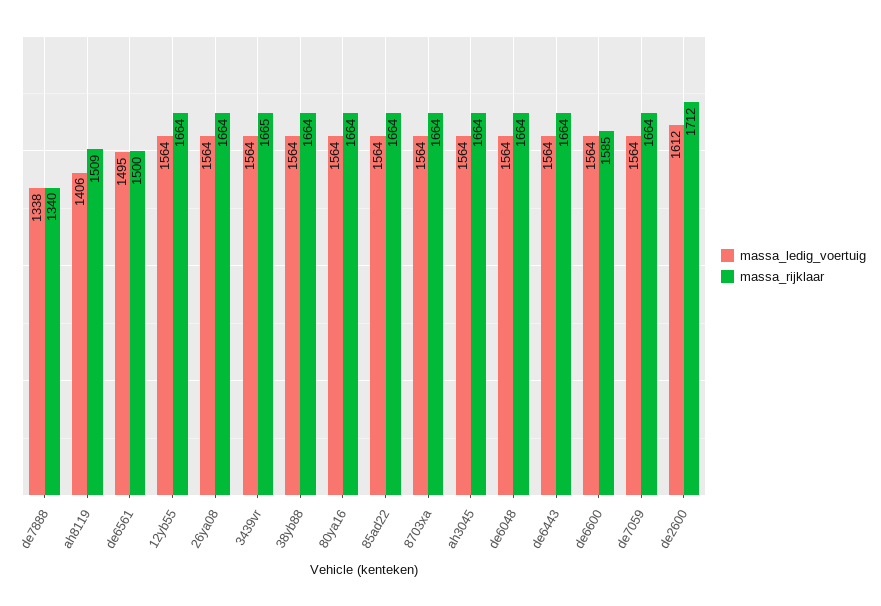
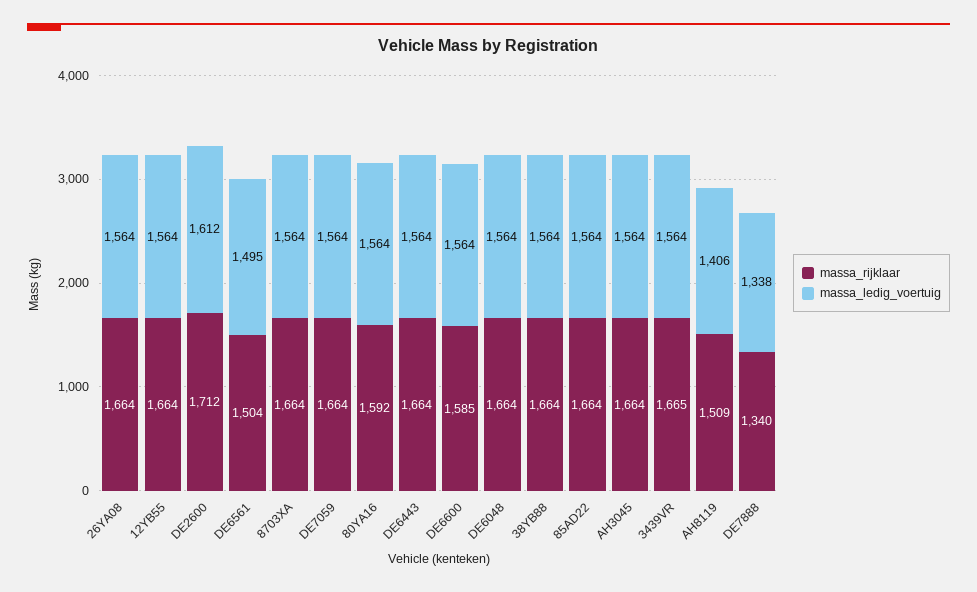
massa_rijklaar, de6561: 1500 -> 1504
massa_rijklaar, 80ya16: 1664 -> 1592

